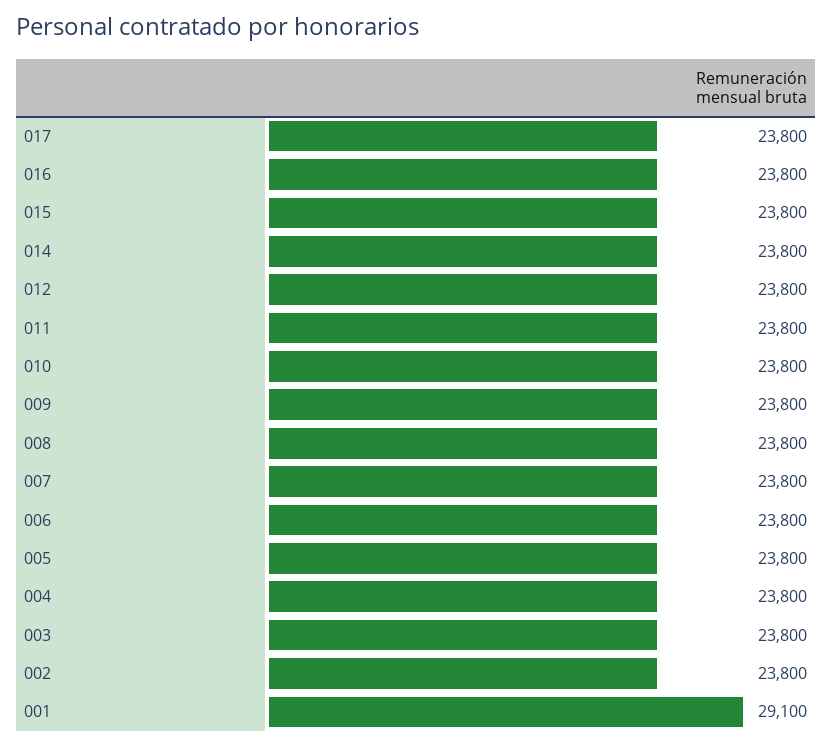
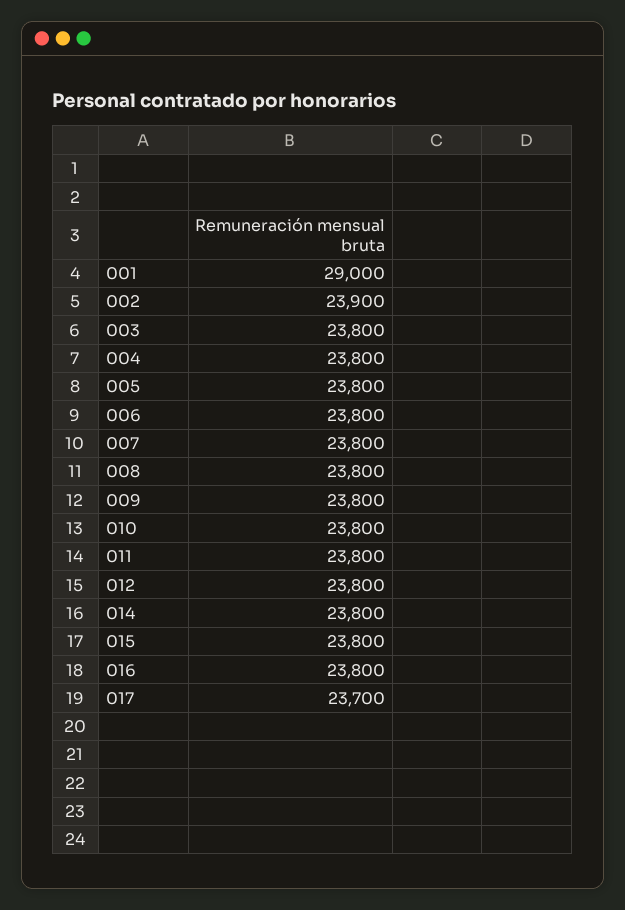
017: 23800 -> 23700
002: 23800 -> 23900
001: 29100 -> 29000

